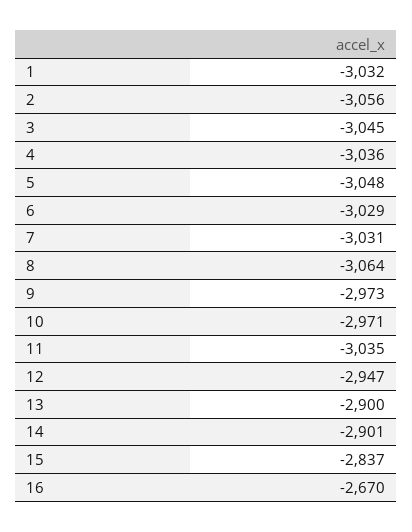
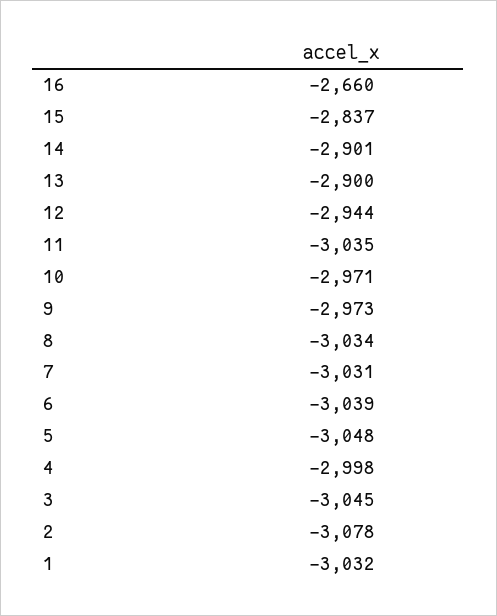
2: -3056 -> -3078
4: -3036 -> -2998
6: -3029 -> -3039
8: -3064 -> -3034
12: -2947 -> -2944
16: -2670 -> -2660

